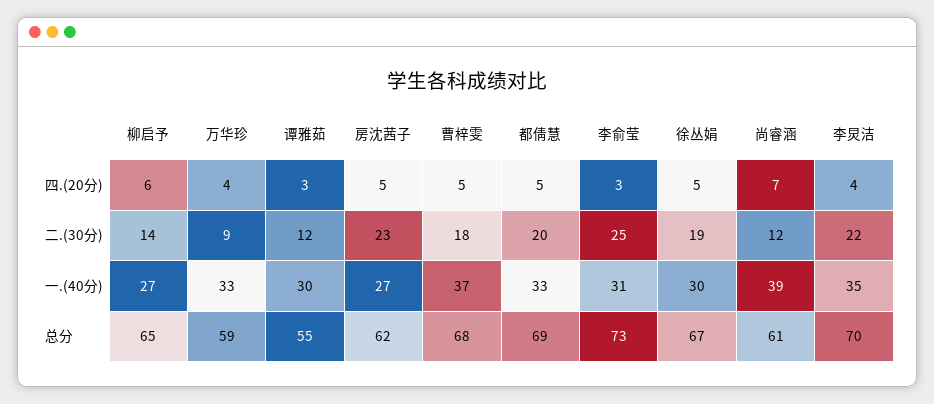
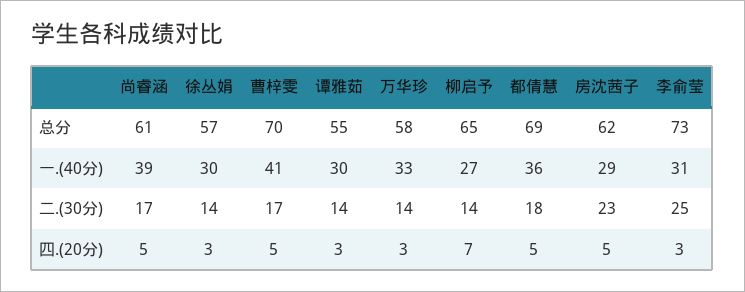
柳启予, 四.(20分): 6 -> 7
万华珍, 四.(20分): 4 -> 3
徐丛娟, 四.(20分): 5 -> 3
尚睿涵, 四.(20分): 7 -> 5
李炅洁, 四.(20分): 4 -> none
万华珍, 二.(30分): 9 -> 14
谭雅茹, 二.(30分): 12 -> 14
曹梓雯, 二.(30分): 18 -> 17
都倩慧, 二.(30分): 20 -> 18
徐丛娟, 二.(30分): 19 -> 14
尚睿涵, 二.(30分): 12 -> 17
李炅洁, 二.(30分): 22 -> none
房沈茜子, 一.(40分): 27 -> 29
曹梓雯, 一.(40分): 37 -> 41
都倩慧, 一.(40分): 33 -> 36
李炅洁, 一.(40分): 35 -> none
万华珍, 总分: 59 -> 58
曹梓雯, 总分: 68 -> 70
徐丛娟, 总分: 67 -> 57
李炅洁, 总分: 70 -> none

